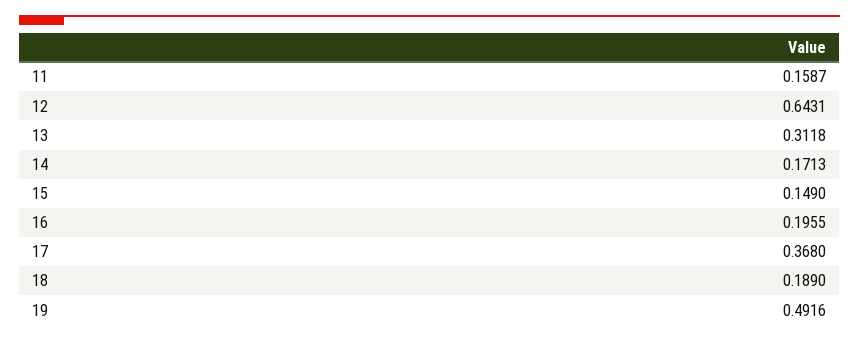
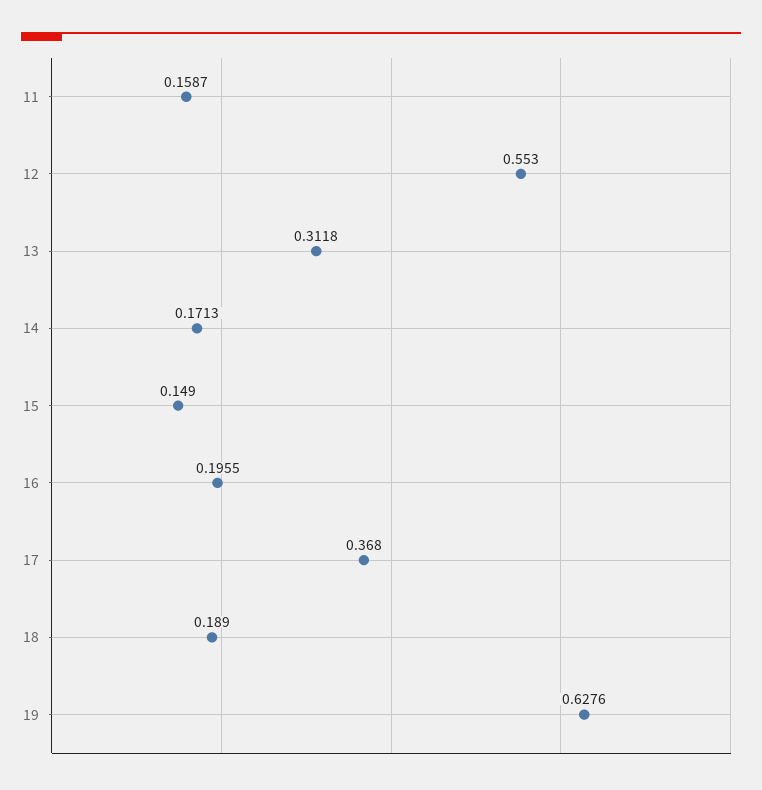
12: 0.6431 -> 0.553
19: 0.4916 -> 0.6276

